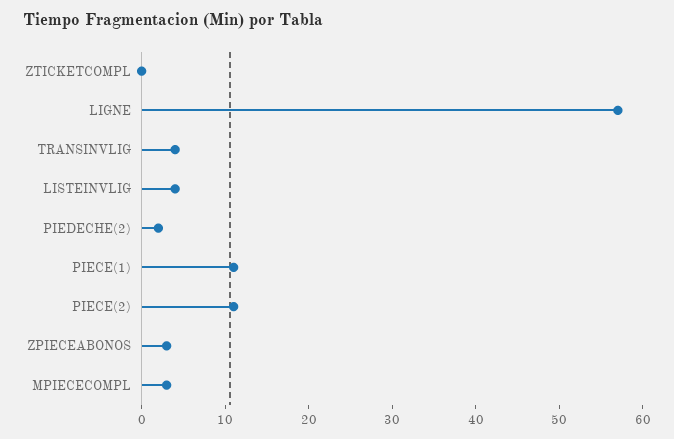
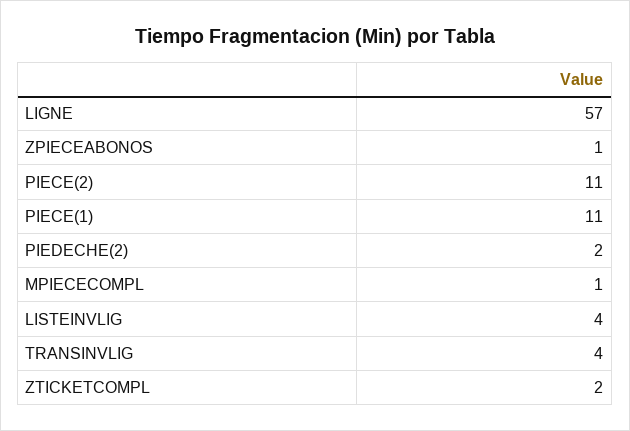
ZTICKETCOMPL: 0 -> 2
ZPIECEABONOS: 3 -> 1
MPIECECOMPL: 3 -> 1

